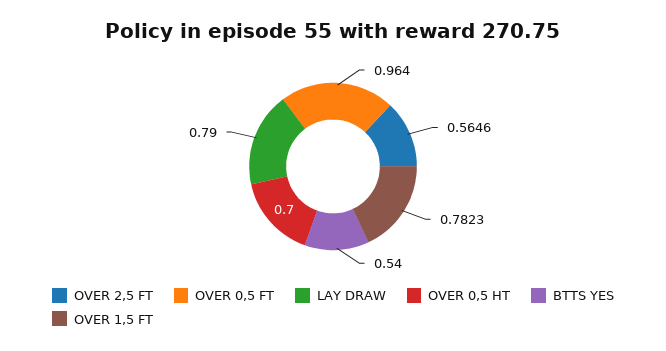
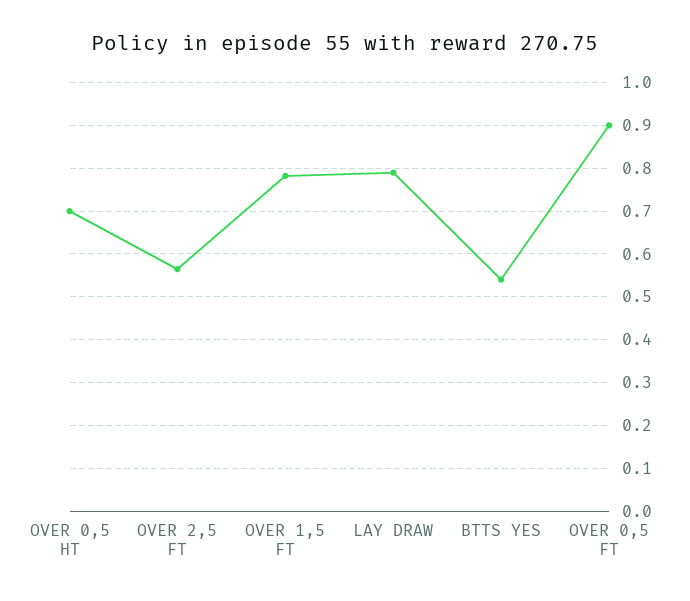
OVER 0,5 FT: 0.964 -> 0.9

